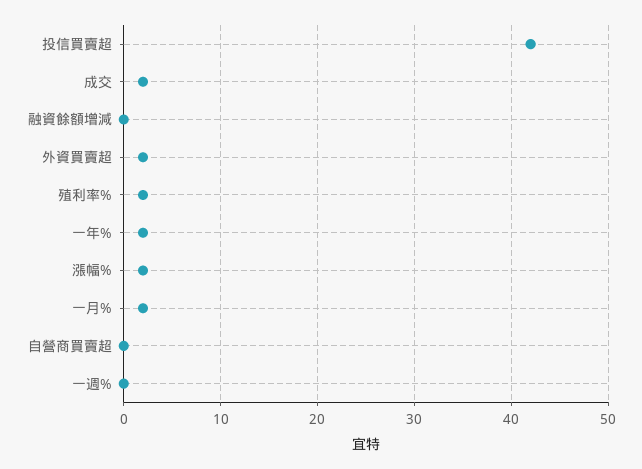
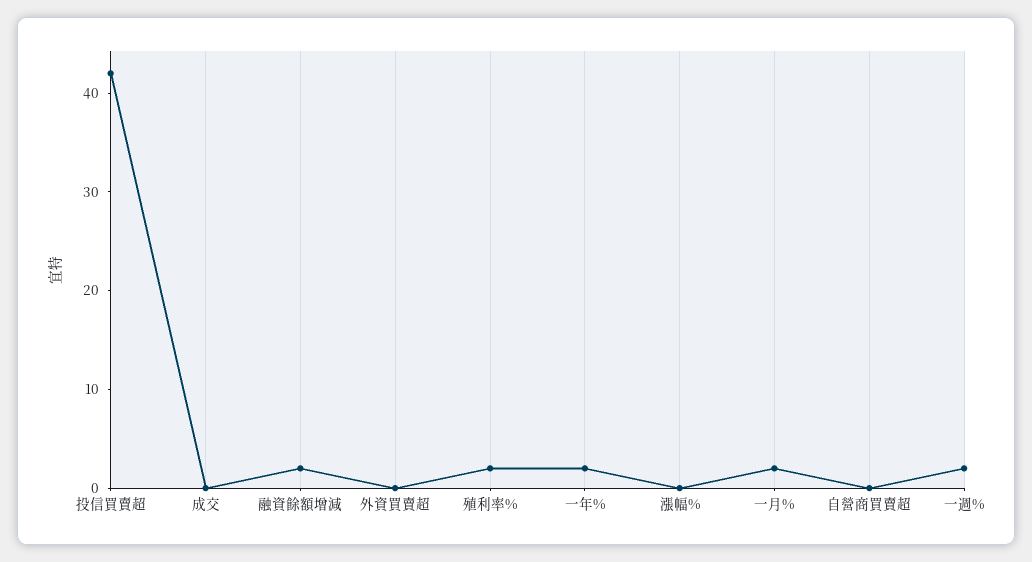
成交: 2 -> 0
融資餘額增減: 0 -> 2
外資買賣超: 2 -> 0
漲幅%: 2 -> 0
一週%: 0 -> 2

